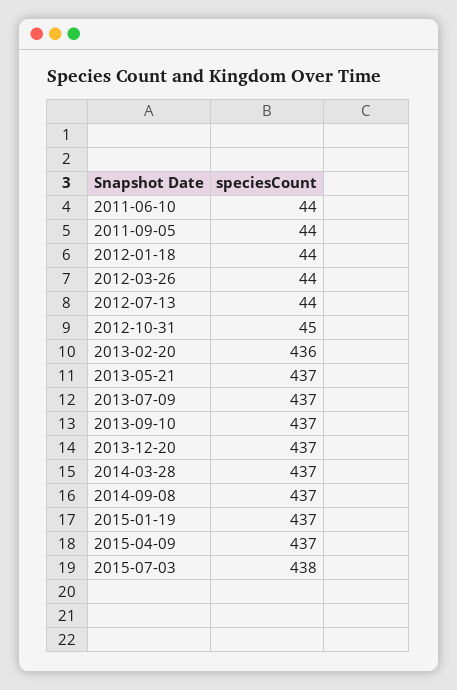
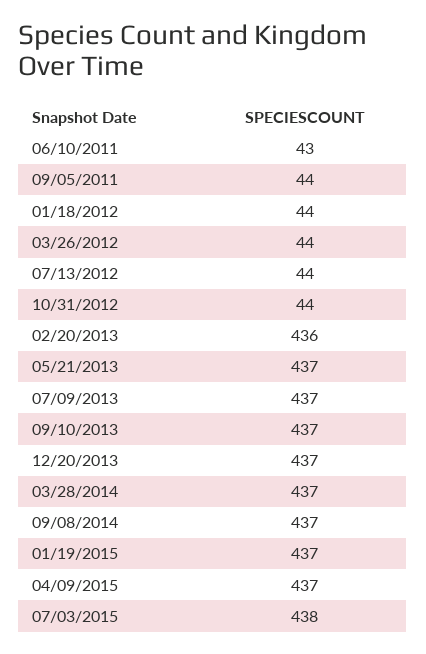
2011-06-10: 44 -> 43
2012-10-31: 45 -> 44

